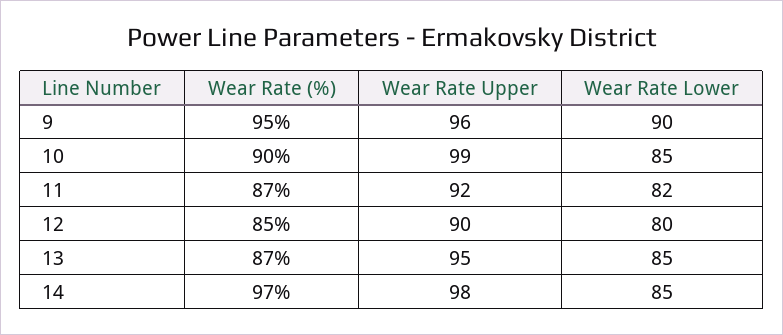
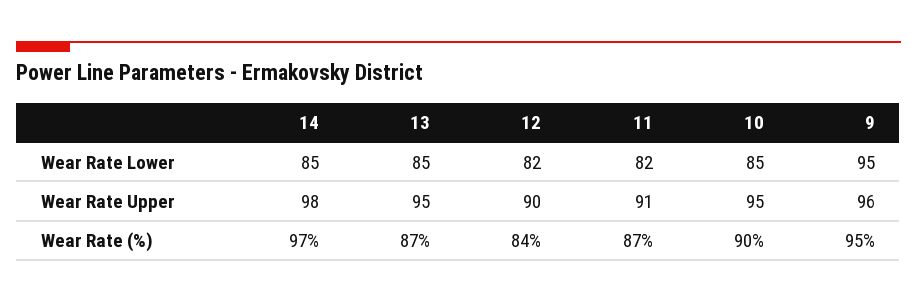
Wear Rate Lower, 9: 90 -> 95
Wear Rate Upper, 10: 99 -> 95
Wear Rate Upper, 11: 92 -> 91
Wear Rate (%), 12: 85 -> 84
Wear Rate Lower, 12: 80 -> 82

